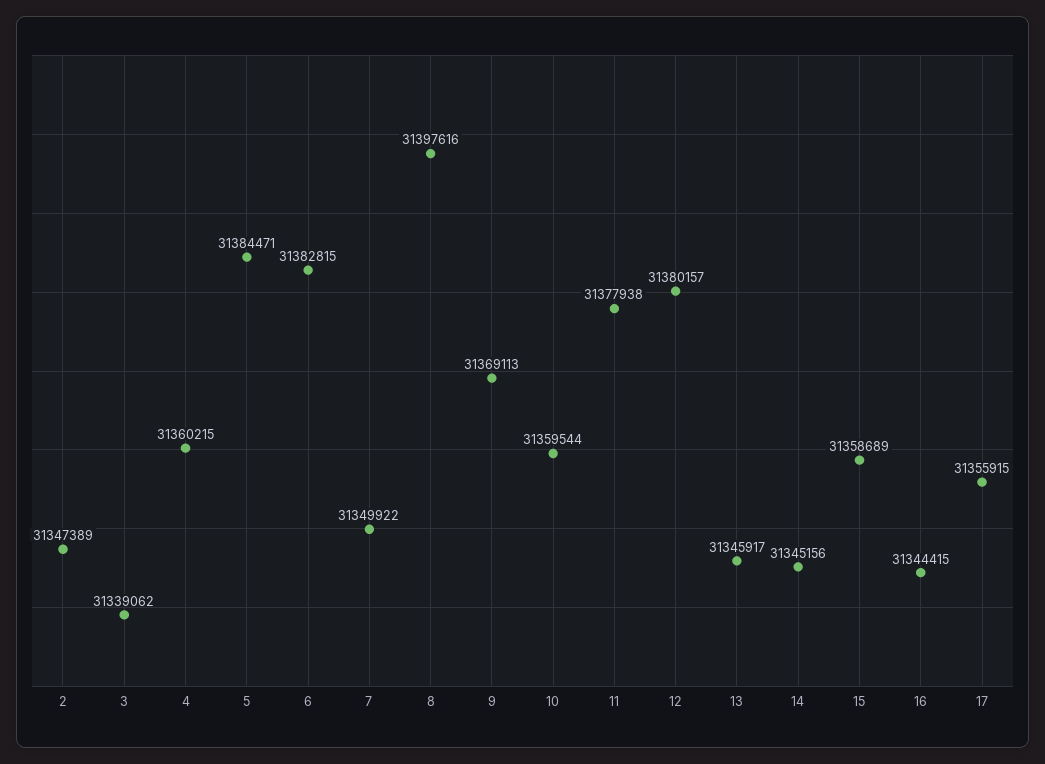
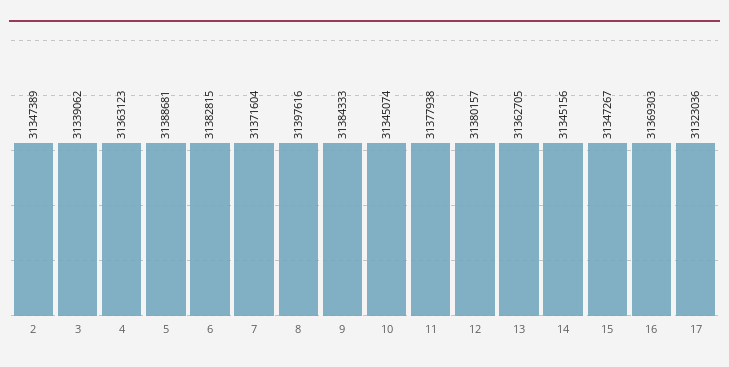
4: 31360215 -> 31363123
5: 31384471 -> 31388681
7: 31349922 -> 31371604
9: 31369113 -> 31384333
10: 31359544 -> 31345074
13: 31345917 -> 31362705
15: 31358689 -> 31347267
16: 31344415 -> 31369303
17: 31355915 -> 31323036

